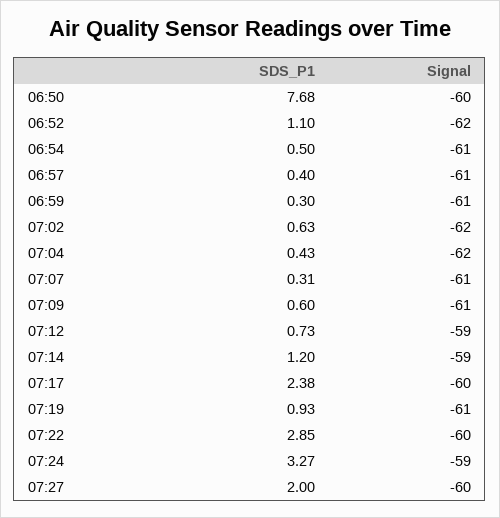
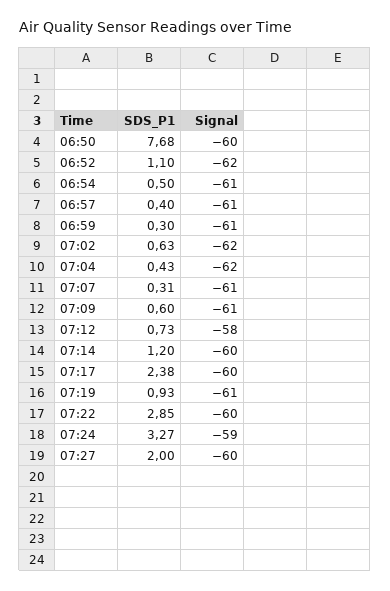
Signal, 07:12: -59 -> -58
Signal, 07:14: -59 -> -60

